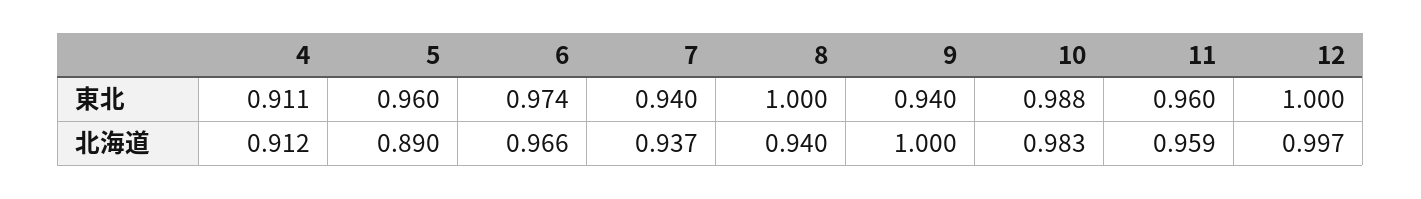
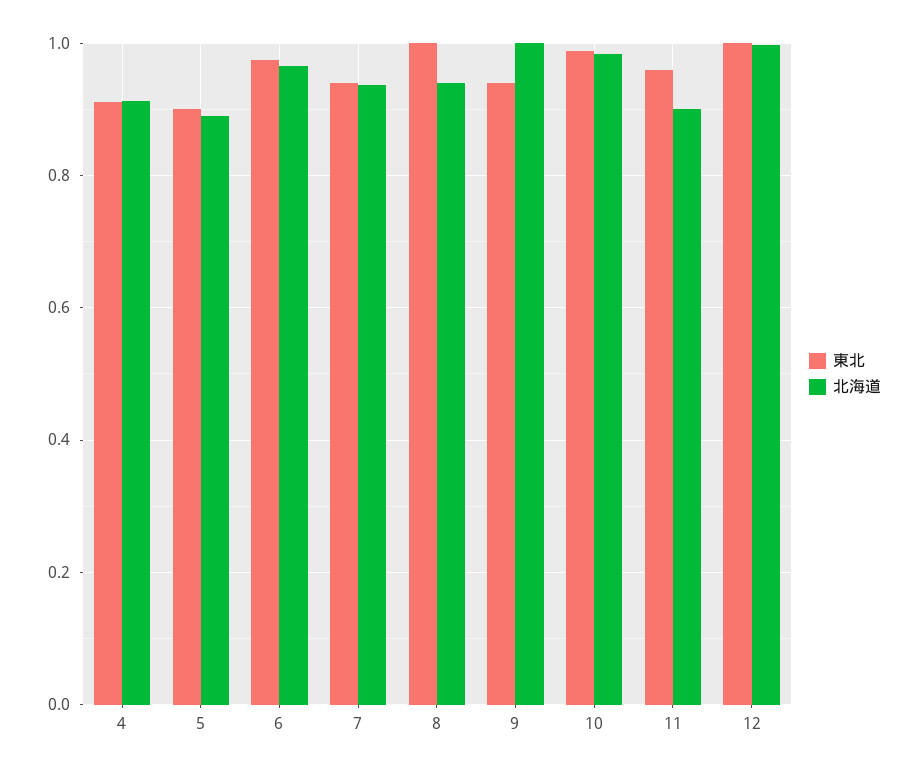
東北, 5: 0.96 -> 0.9
北海道, 11: 0.959 -> 0.9

